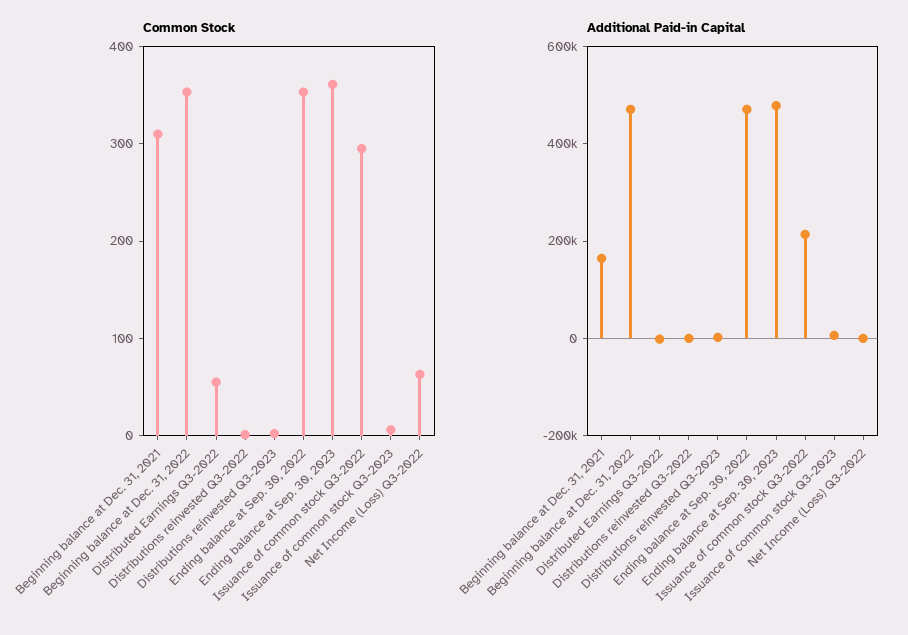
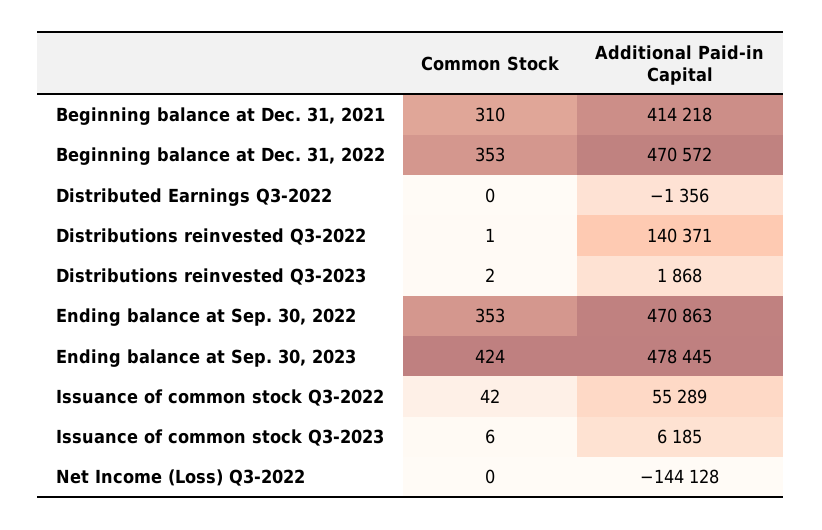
Common Stock, Distributed Earnings Q3-2022: 60 -> 0
Common Stock, Ending balance at Sep. 30, 2023: 360 -> 424
Common Stock, Issuance of common stock Q3-2022: 300 -> 42
Common Stock, Net Income (Loss) Q3-2022: 60 -> 0
Additional Paid-in Capital, Beginning balance at Dec. 31, 2021: 150000 -> 414218
Additional Paid-in Capital, Distributions reinvested Q3-2022: 0 -> 140371
Additional Paid-in Capital, Issuance of common stock Q3-2022: 200000 -> 55289
Additional Paid-in Capital, Net Income (Loss) Q3-2022: 0 -> -144128

